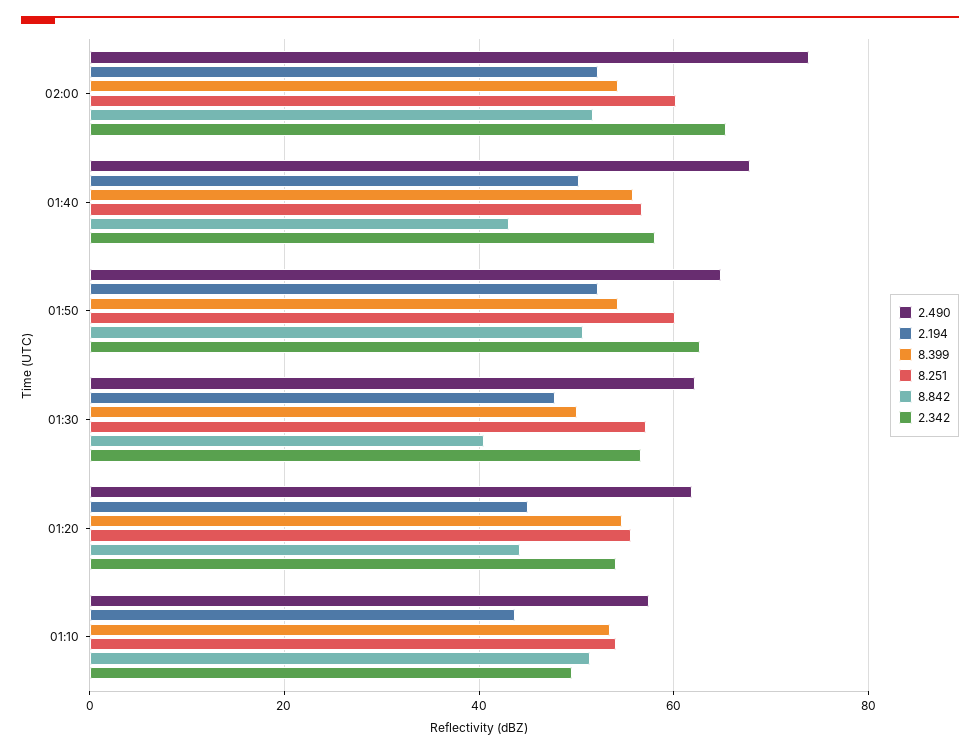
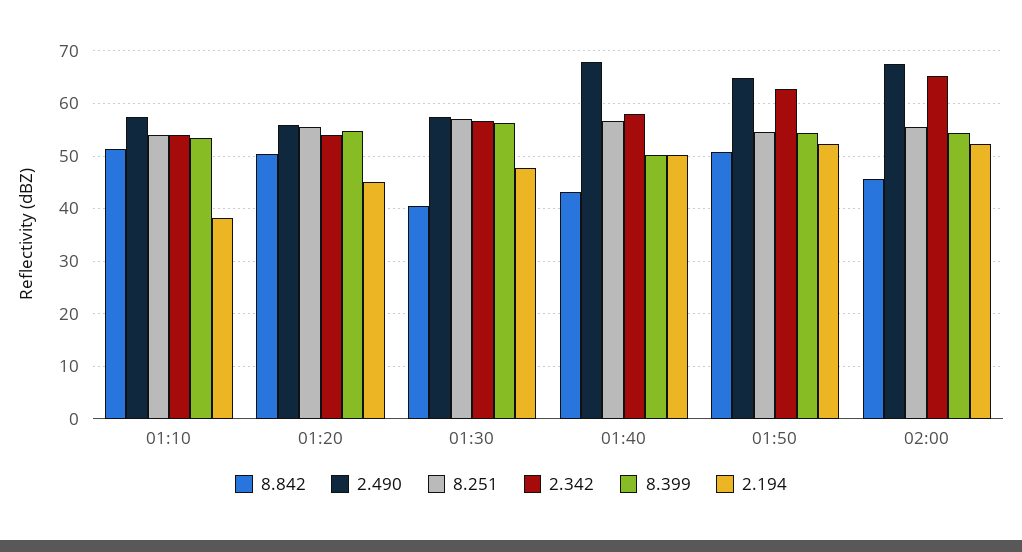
2.490, 02:00: 74 -> 68
8.251, 02:00: 60 -> 56
8.842, 02:00: 52 -> 46
8.399, 01:40: 56 -> 50
8.251, 01:50: 60 -> 54
2.490, 01:30: 62 -> 58
8.399, 01:30: 50 -> 56
2.490, 01:20: 62 -> 56
8.842, 01:20: 44 -> 50
2.194, 01:10: 44 -> 38
2.342, 01:10: 50 -> 54

